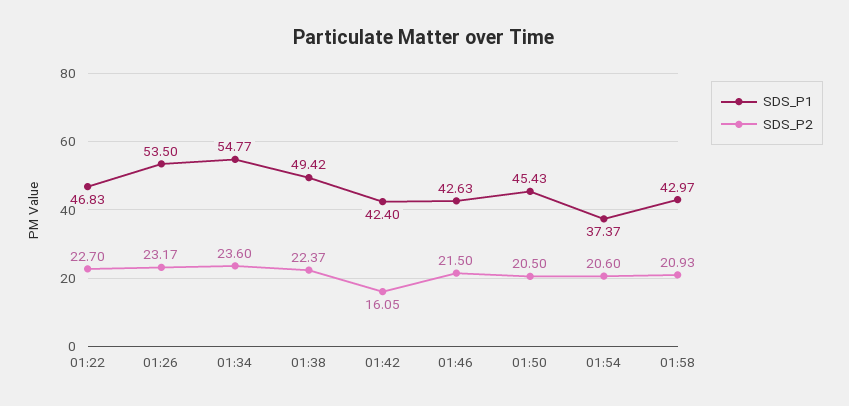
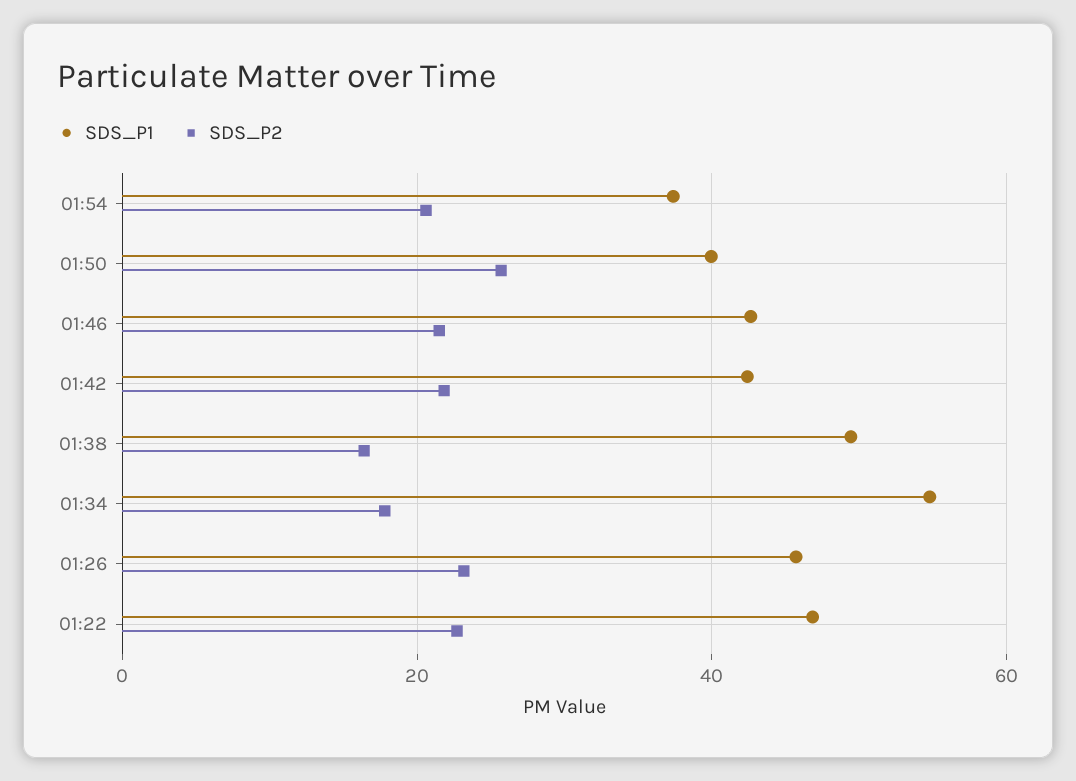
SDS_P1, 01:26: 53.5 -> 46
SDS_P2, 01:34: 23.6 -> 18
SDS_P2, 01:38: 22.37 -> 16
SDS_P2, 01:42: 16.05 -> 22
SDS_P1, 01:50: 45.43 -> 40
SDS_P2, 01:50: 20.5 -> 26
SDS_P1, 01:58: 42.97 -> none
SDS_P2, 01:58: 20.93 -> none

